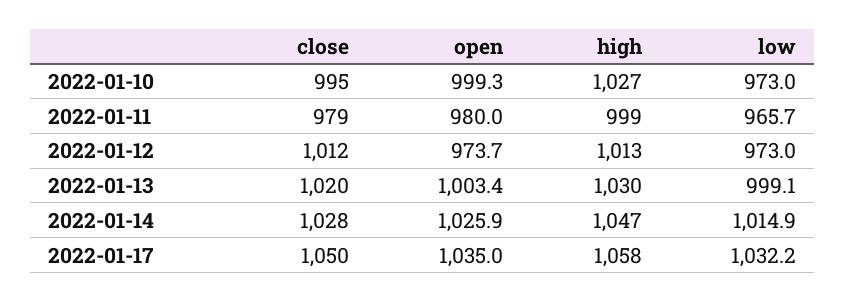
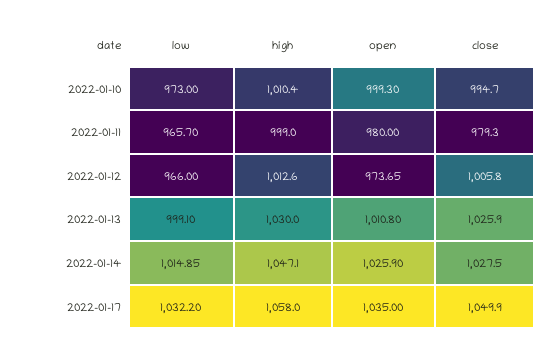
high, 2022-01-10: 1027 -> 1010.4
close, 2022-01-12: 1012 -> 1005.8
low, 2022-01-12: 973 -> 966
close, 2022-01-13: 1020 -> 1025.9
open, 2022-01-13: 1003.4 -> 1010.8

